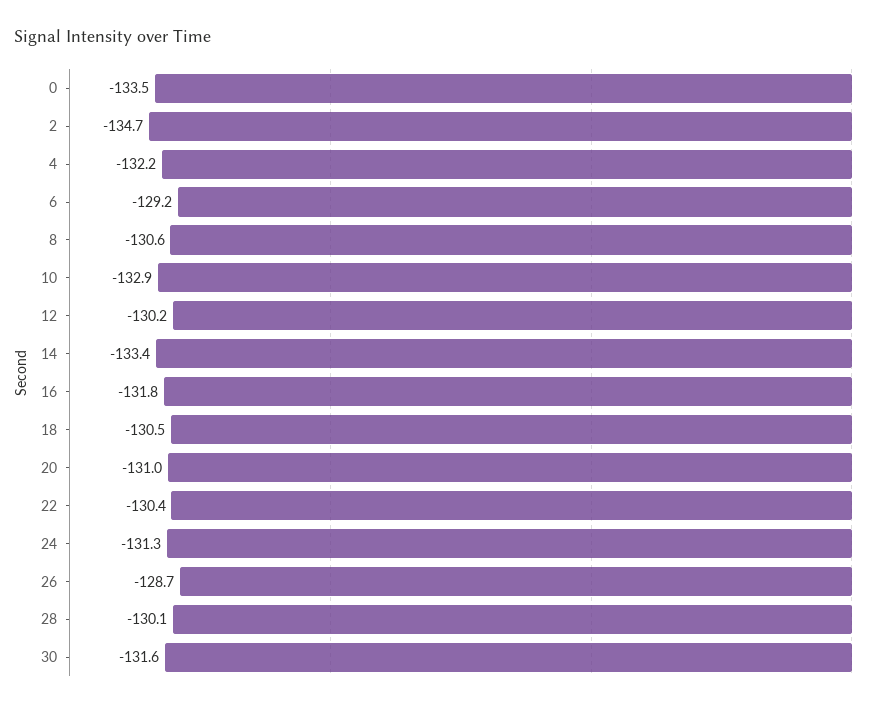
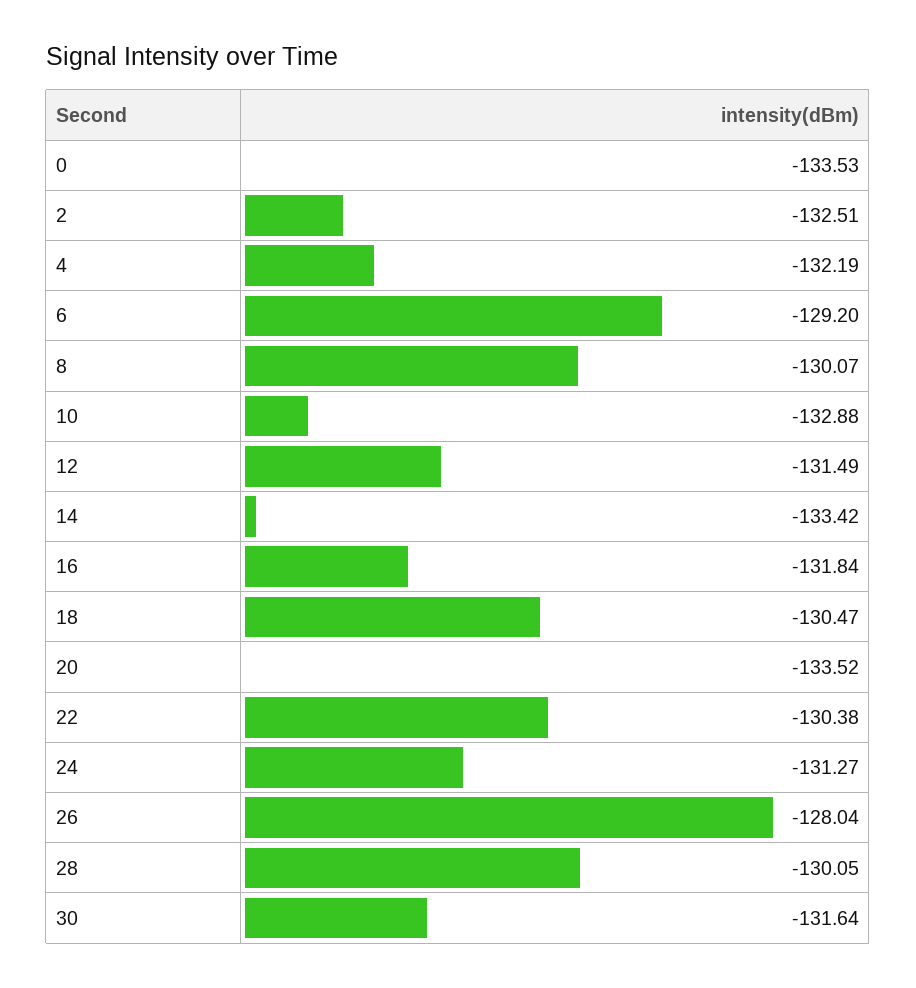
2: -134.7 -> -132.51
8: -130.6 -> -130.07
12: -130.2 -> -131.49
20: -131 -> -133.52
26: -128.7 -> -128.04

